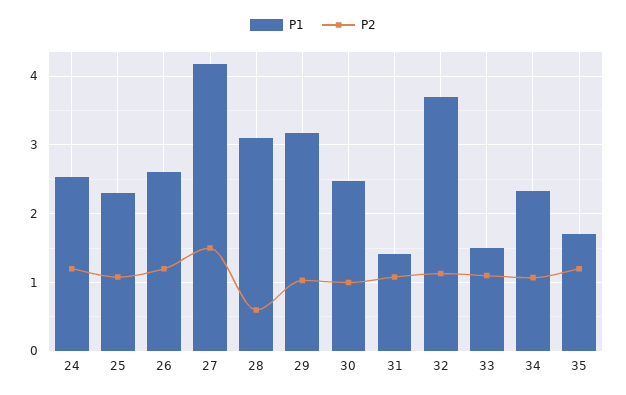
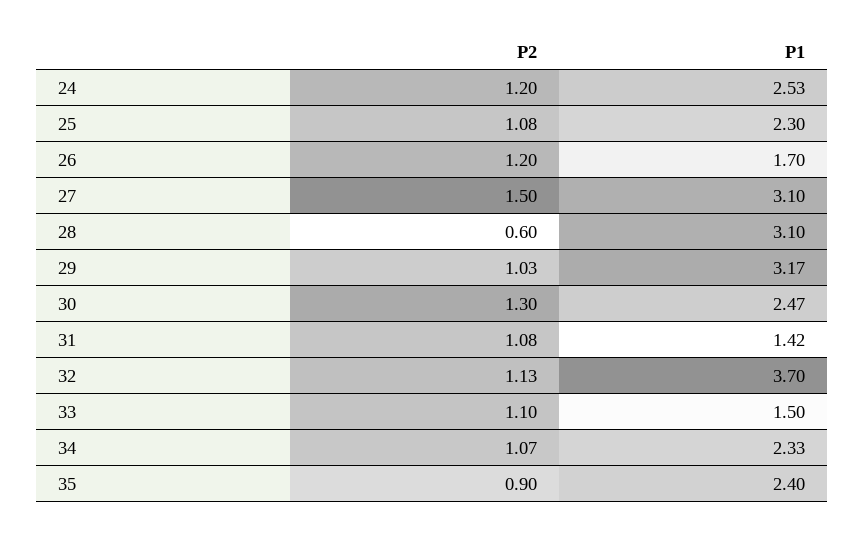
P1, 26: 2.6 -> 1.7
P1, 27: 4.2 -> 3.1
P2, 30: 1 -> 1.3
P1, 35: 1.7 -> 2.4
P2, 35: 1.2 -> 0.9

